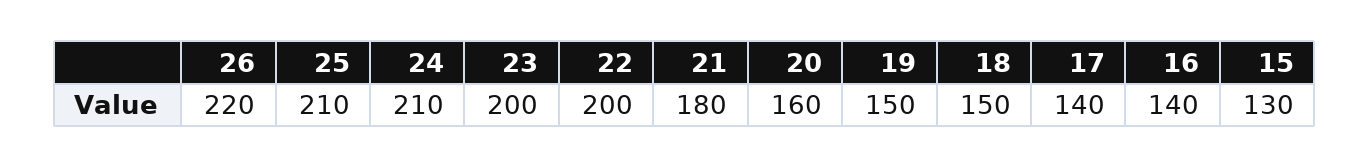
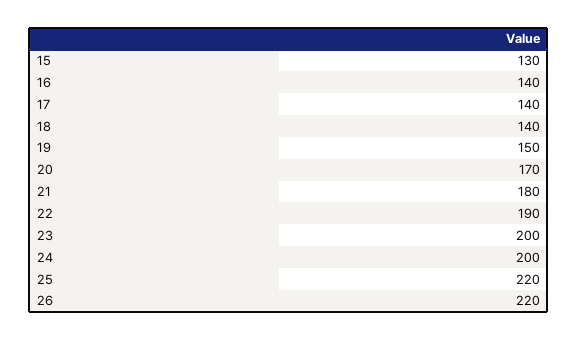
25: 210 -> 220
24: 210 -> 200
22: 200 -> 190
20: 160 -> 170
18: 150 -> 140

